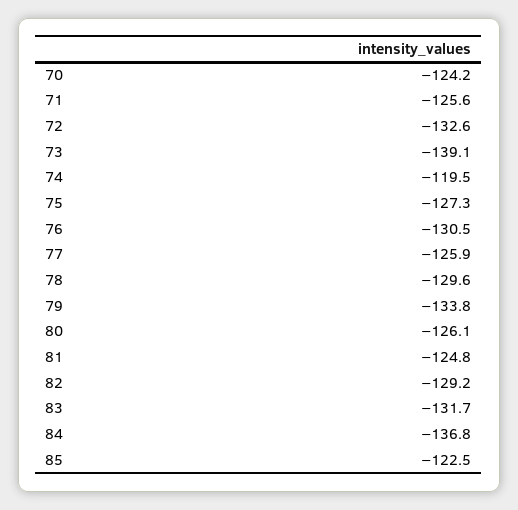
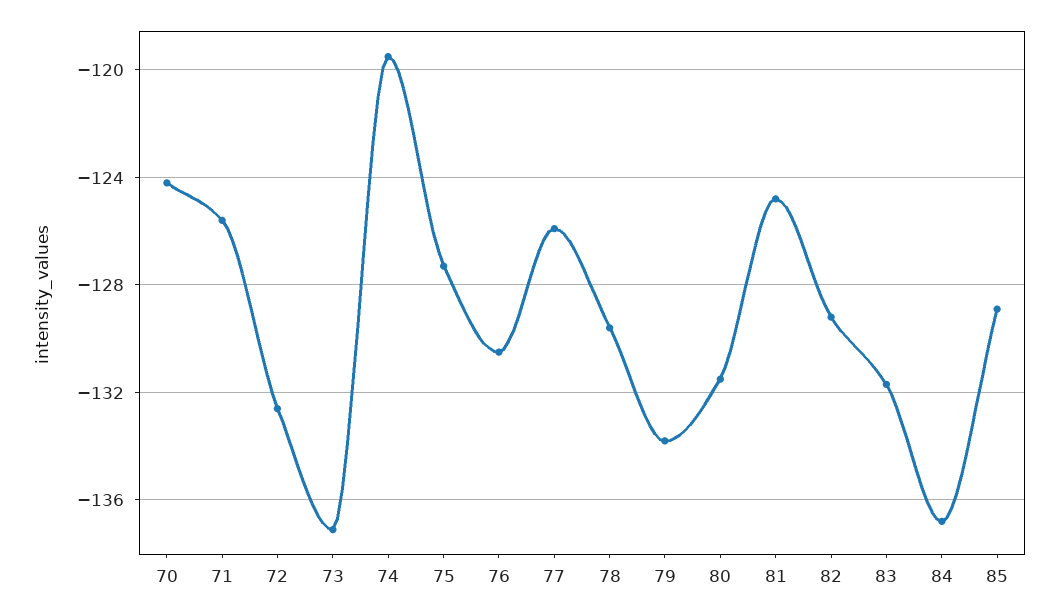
73: -139.1 -> -137
80: -126.1 -> -131.5
85: -122.5 -> -129

